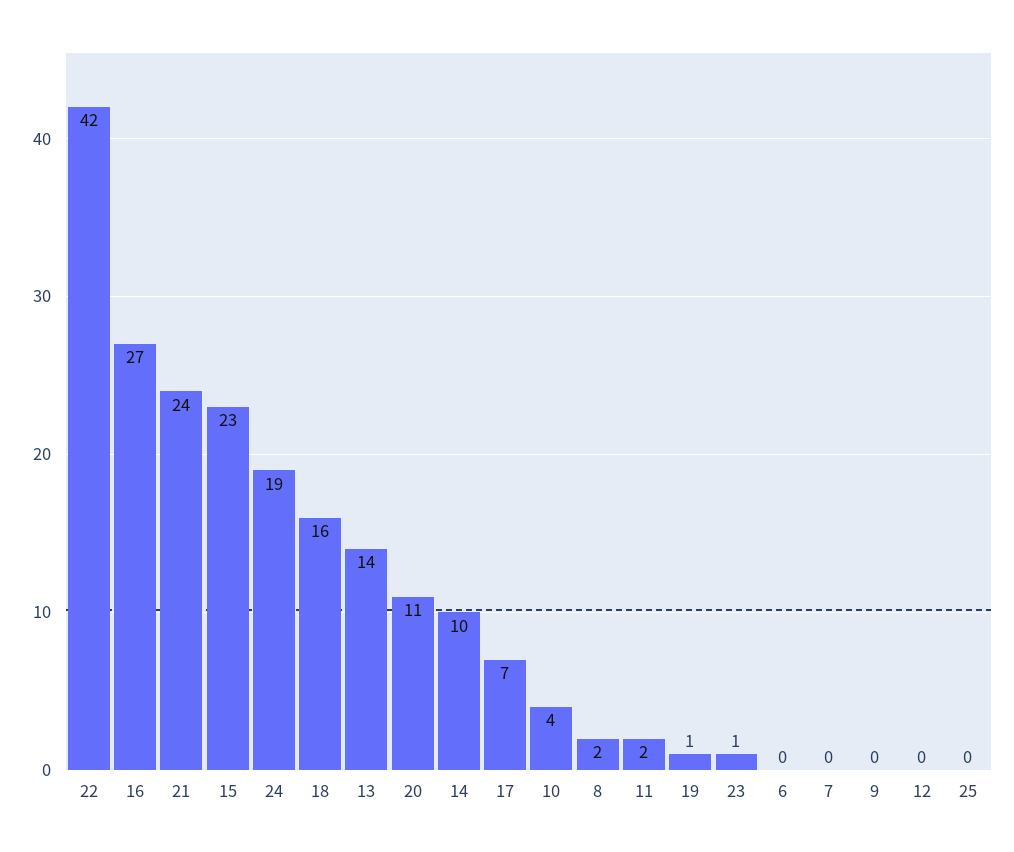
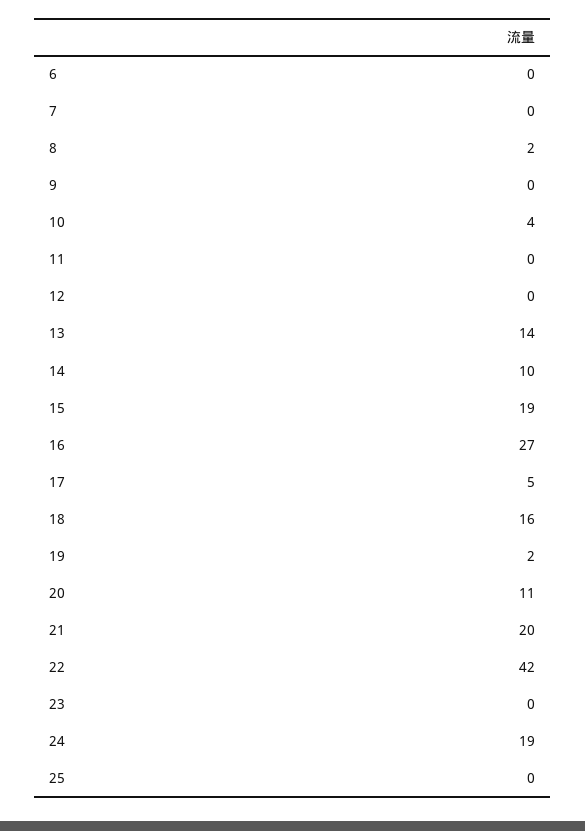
21: 24 -> 20
15: 23 -> 19
17: 7 -> 5
11: 2 -> 0
19: 1 -> 2
23: 1 -> 0

